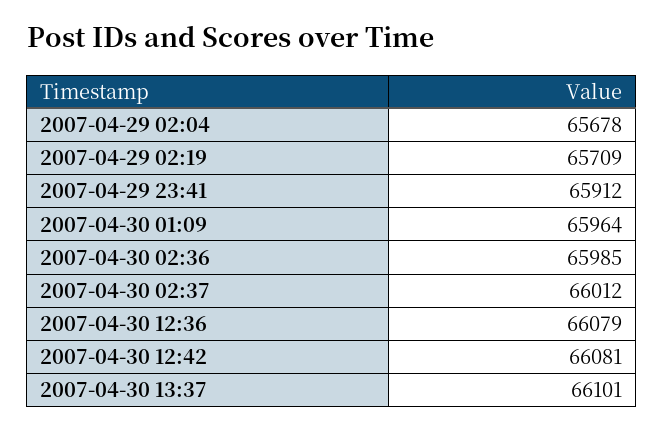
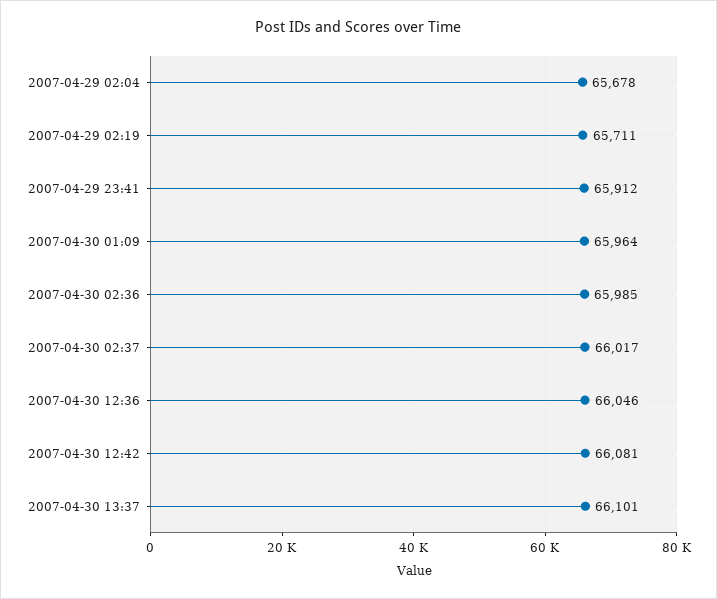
2007-04-29 02:19: 65709 -> 65711
2007-04-30 02:37: 66012 -> 66017
2007-04-30 12:36: 66079 -> 66046

